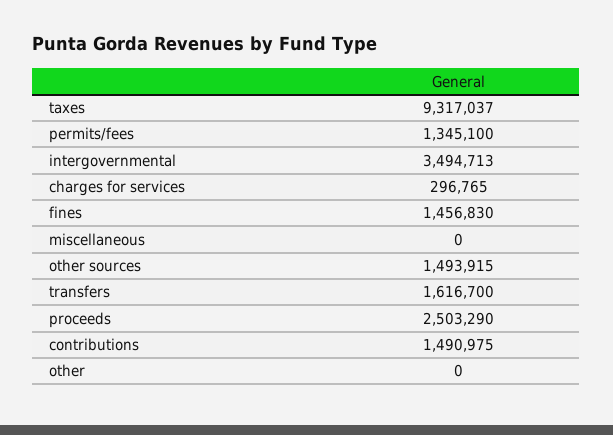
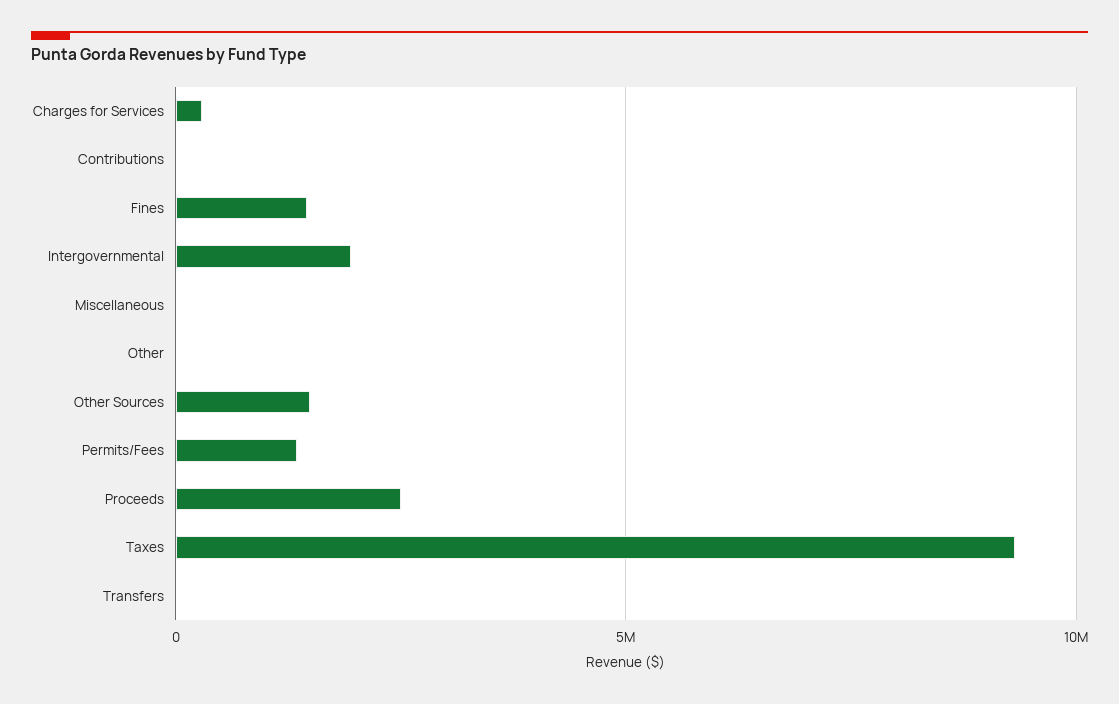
intergovernmental: 3494713 -> 2000000
transfers: 1616700 -> 0
contributions: 1490975 -> 0

